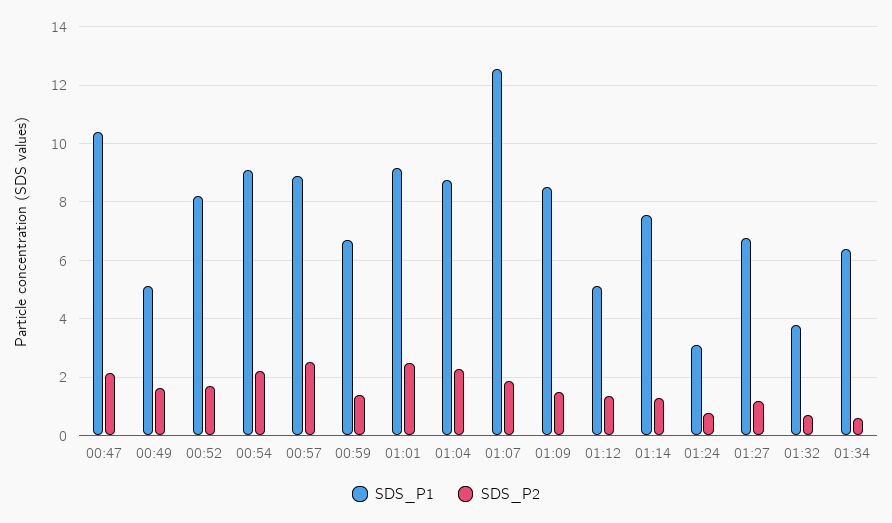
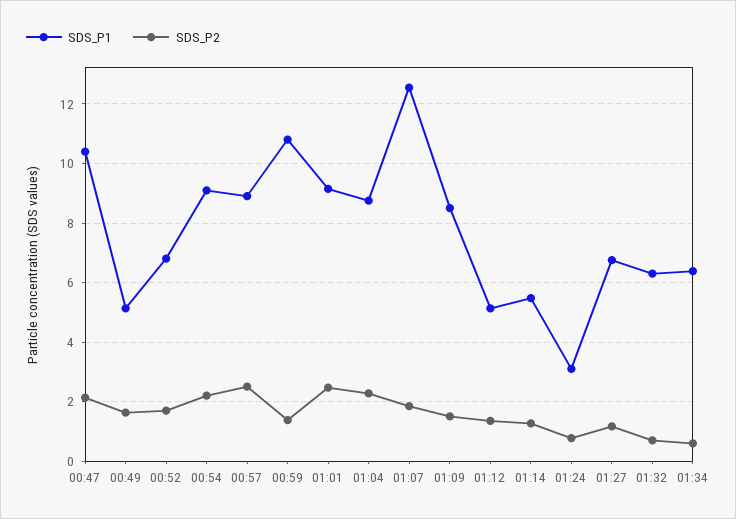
SDS_P1, 00:52: 8.25 -> 6.75
SDS_P1, 00:59: 6.75 -> 10.75
SDS_P1, 01:14: 7.5 -> 5.5
SDS_P1, 01:32: 3.75 -> 6.25

